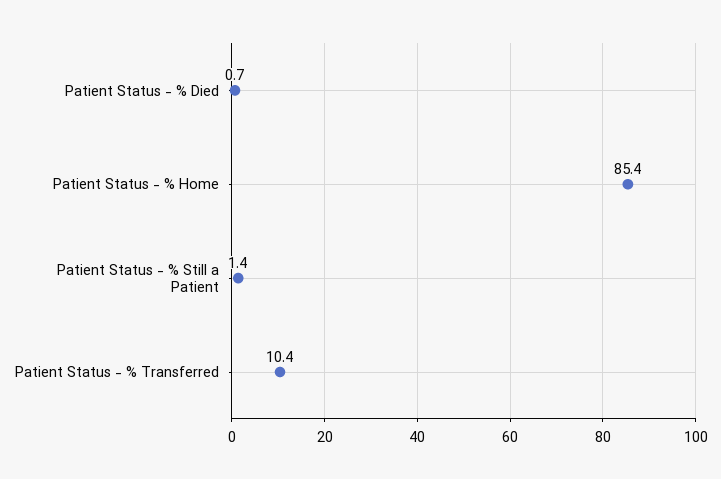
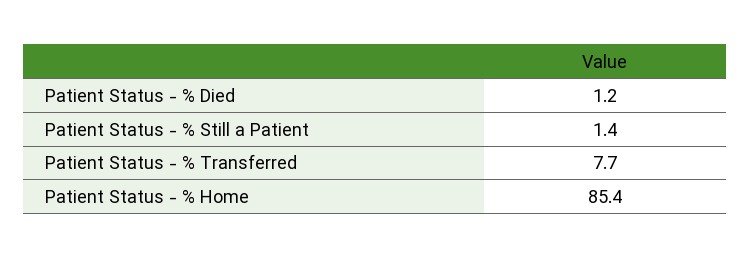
Patient Status - % Died: 0.7 -> 1.2
Patient Status - % Transferred: 10.4 -> 7.7

